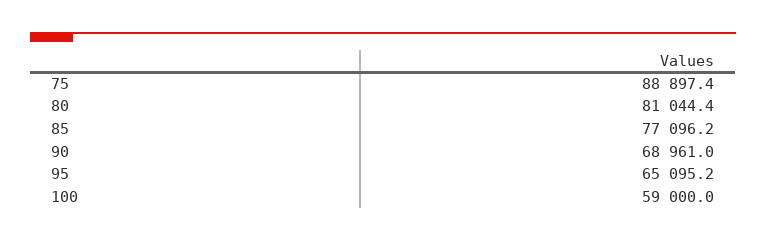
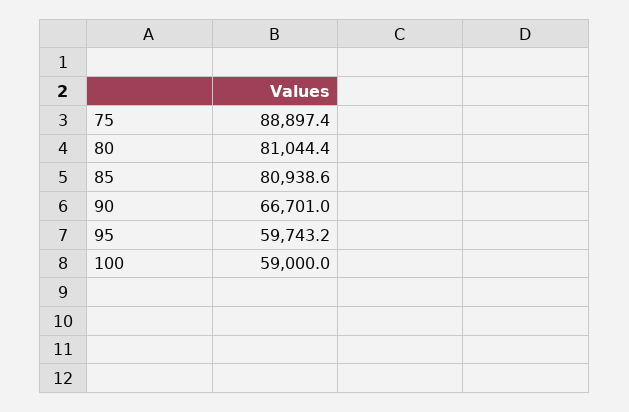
85: 77096.2 -> 80938.6
90: 68961 -> 66701
95: 65095.2 -> 59743.2

